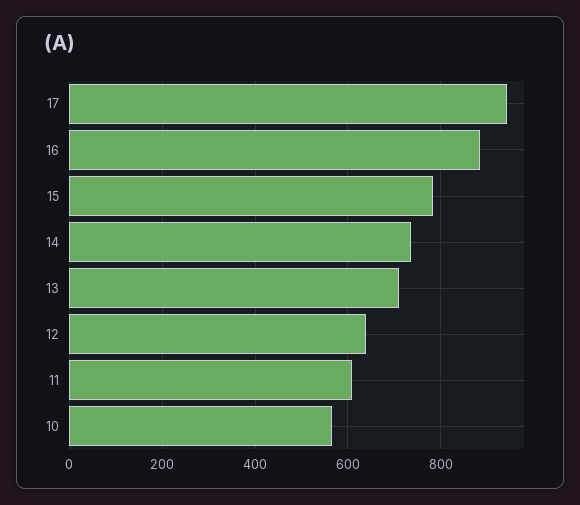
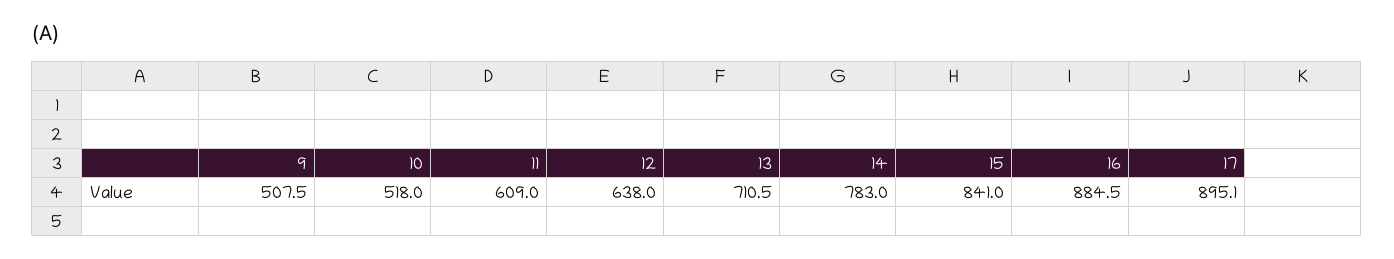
17: 940 -> 895.1
15: 780 -> 841
14: 740 -> 783
10: 560 -> 518
9: none -> 507.5

